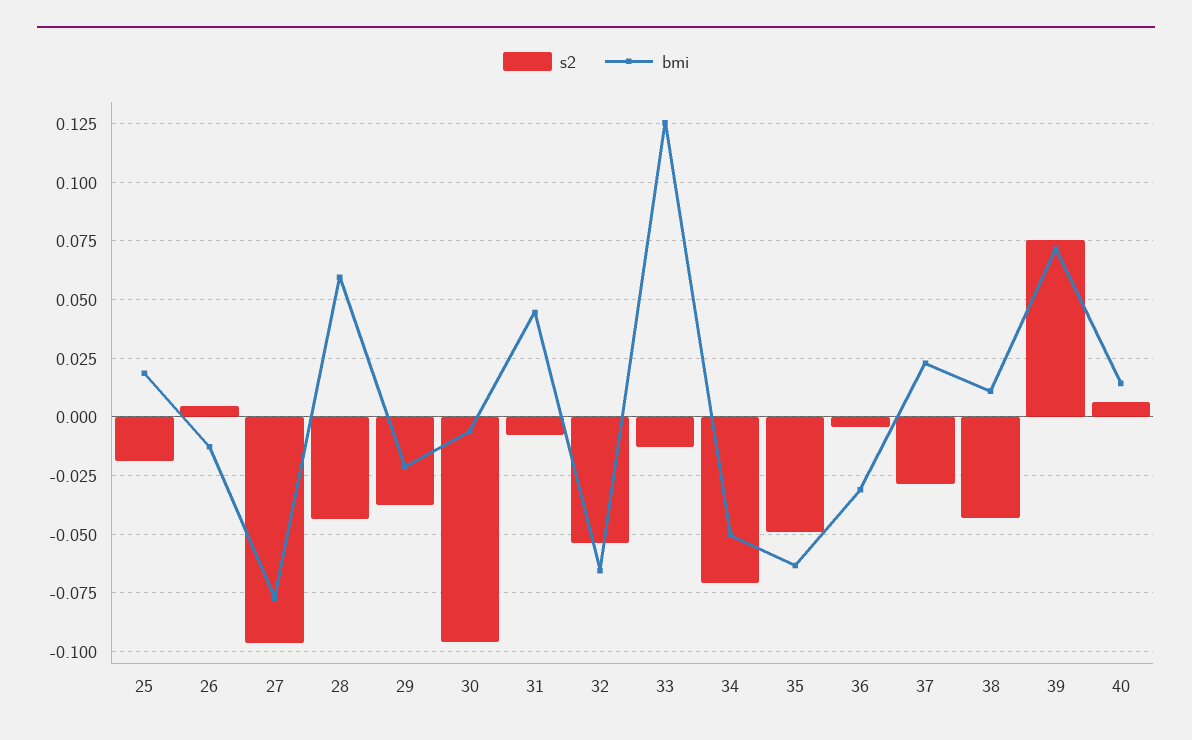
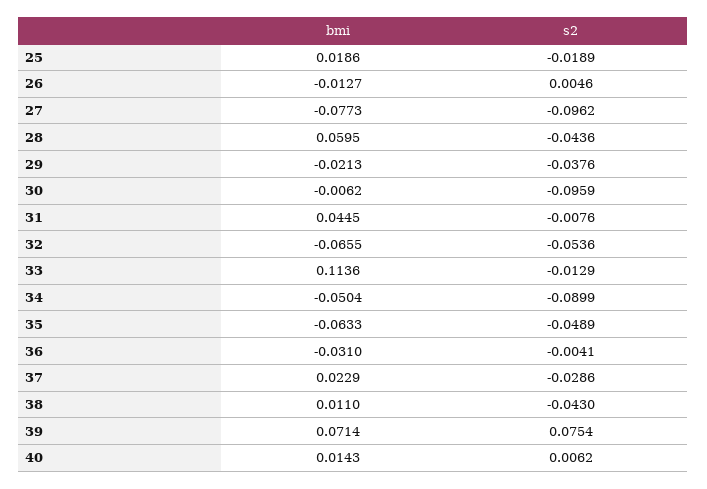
bmi, 33: 0.125 -> 0.1136
s2, 34: -0.07 -> -0.0899

